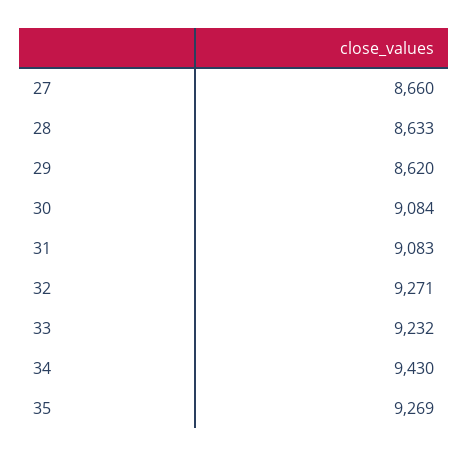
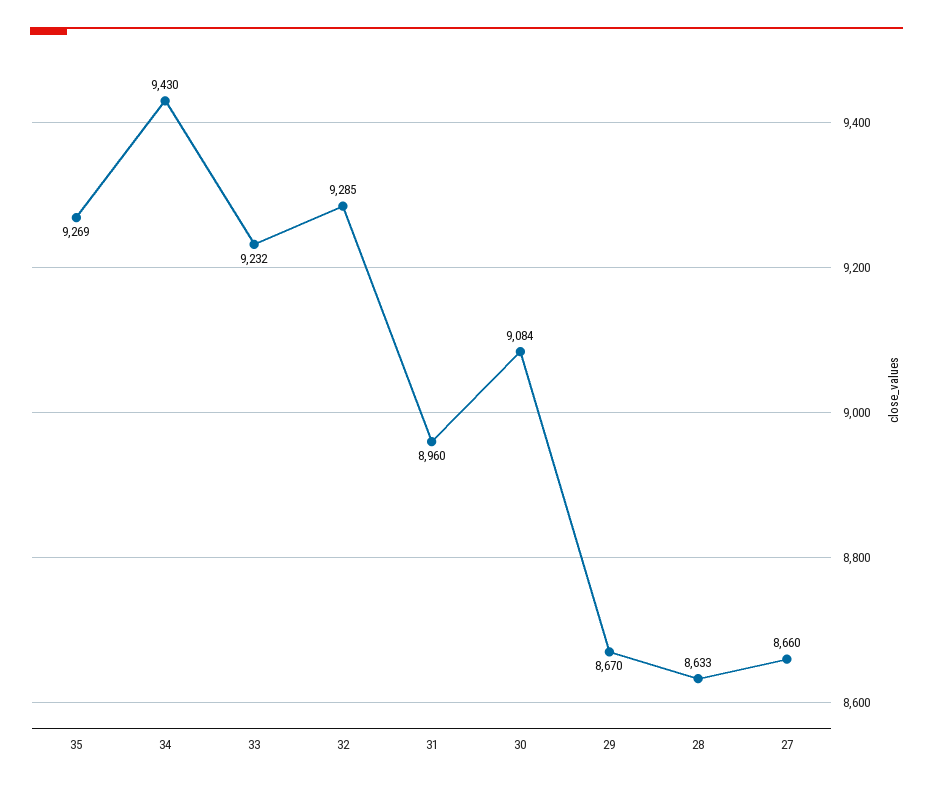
29: 8620 -> 8670
31: 9083 -> 8960
32: 9271 -> 9285

